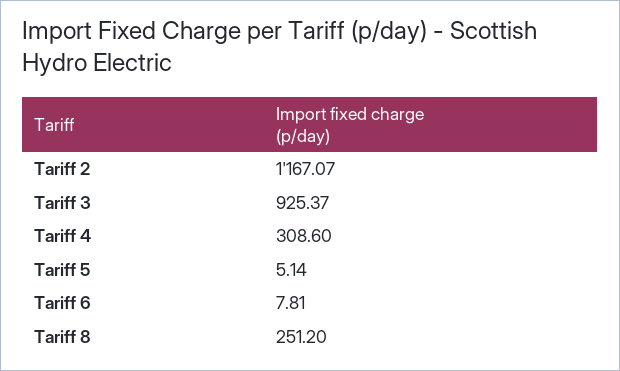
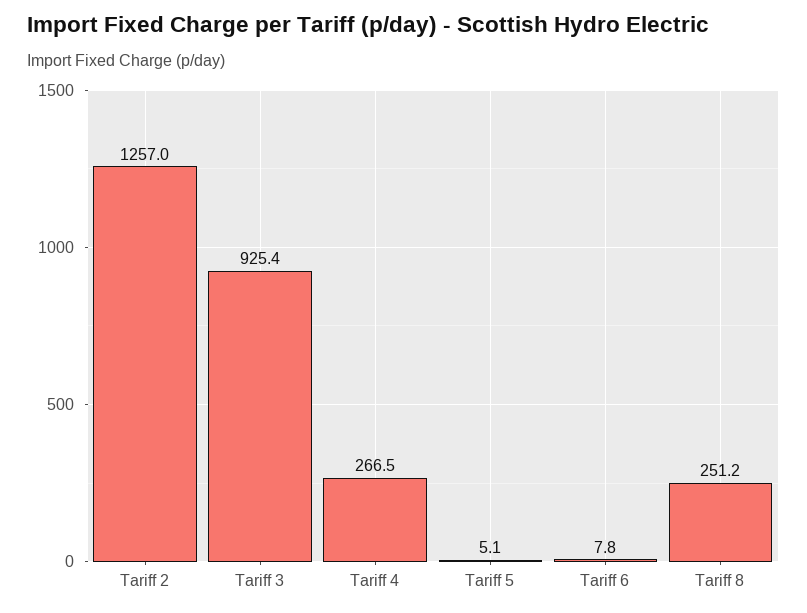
Tariff 2: 1167.07 -> 1257
Tariff 4: 308.6 -> 266.5

